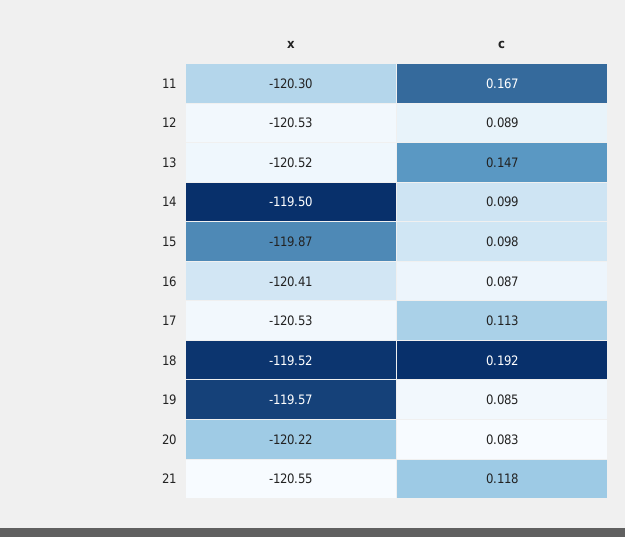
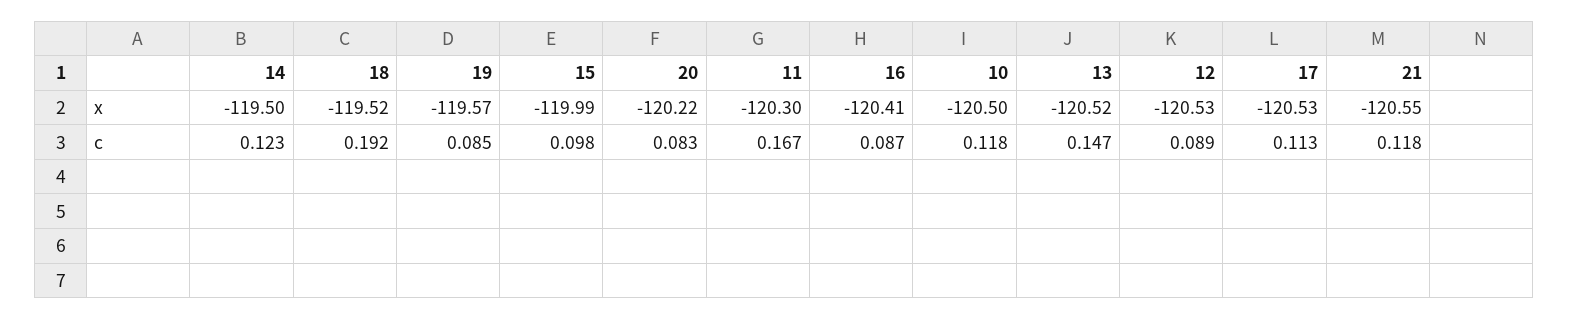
c, 14: 0.099 -> 0.123
x, 15: -119.87 -> -119.99
x, 10: none -> -120.5
c, 10: none -> 0.118

